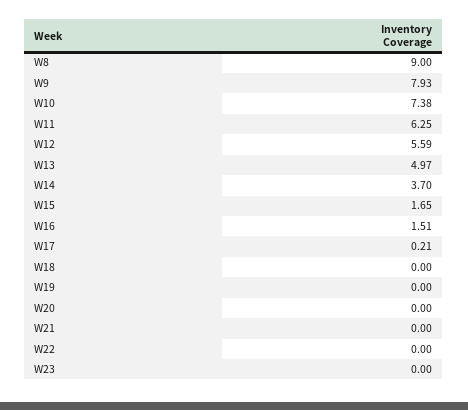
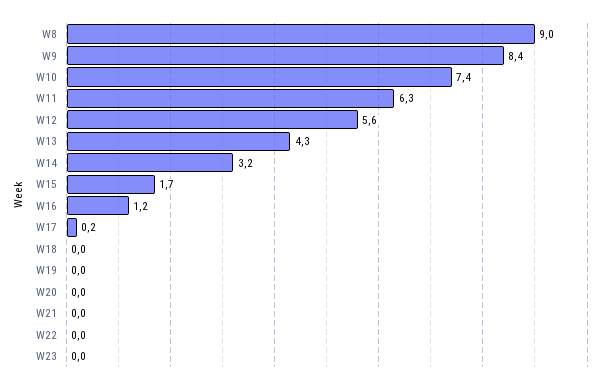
W9: 7.93 -> 8.4
W13: 4.97 -> 4.3
W14: 3.7 -> 3.2
W16: 1.51 -> 1.2

